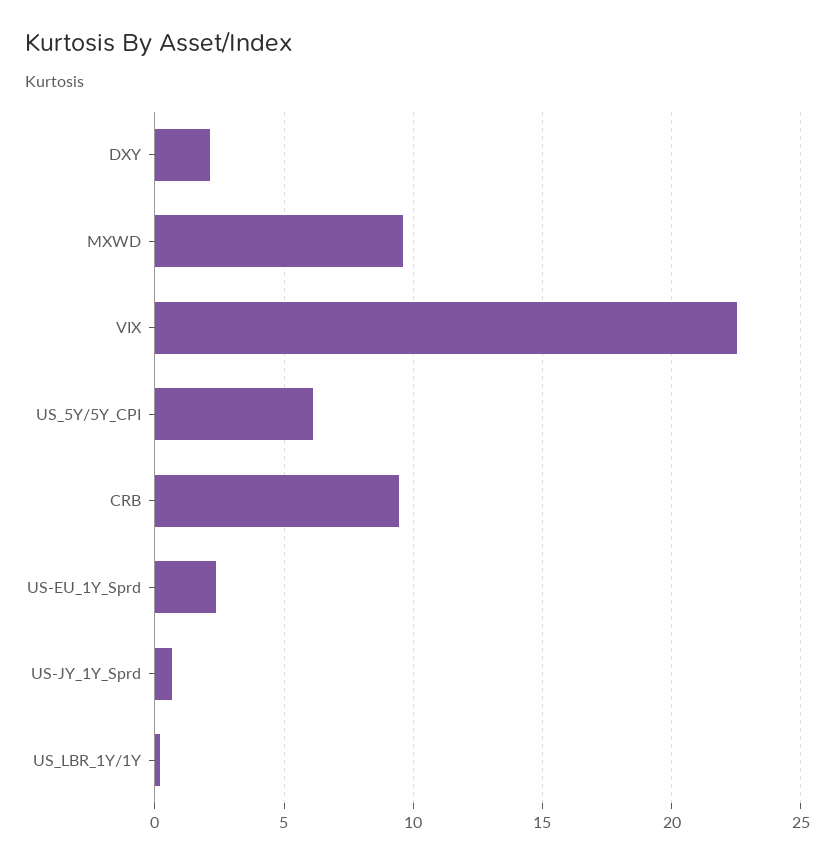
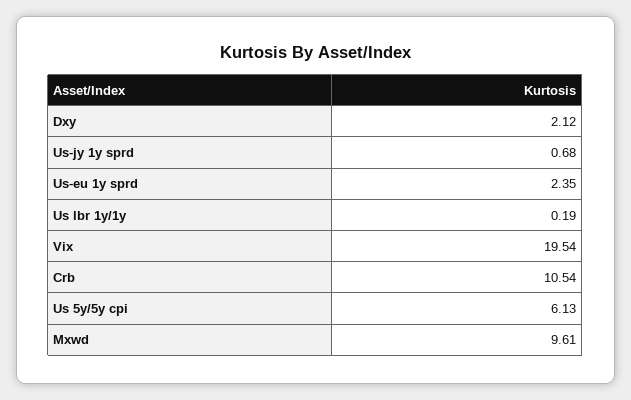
VIX: 22.5 -> 19.54
CRB: 9.5 -> 10.54

